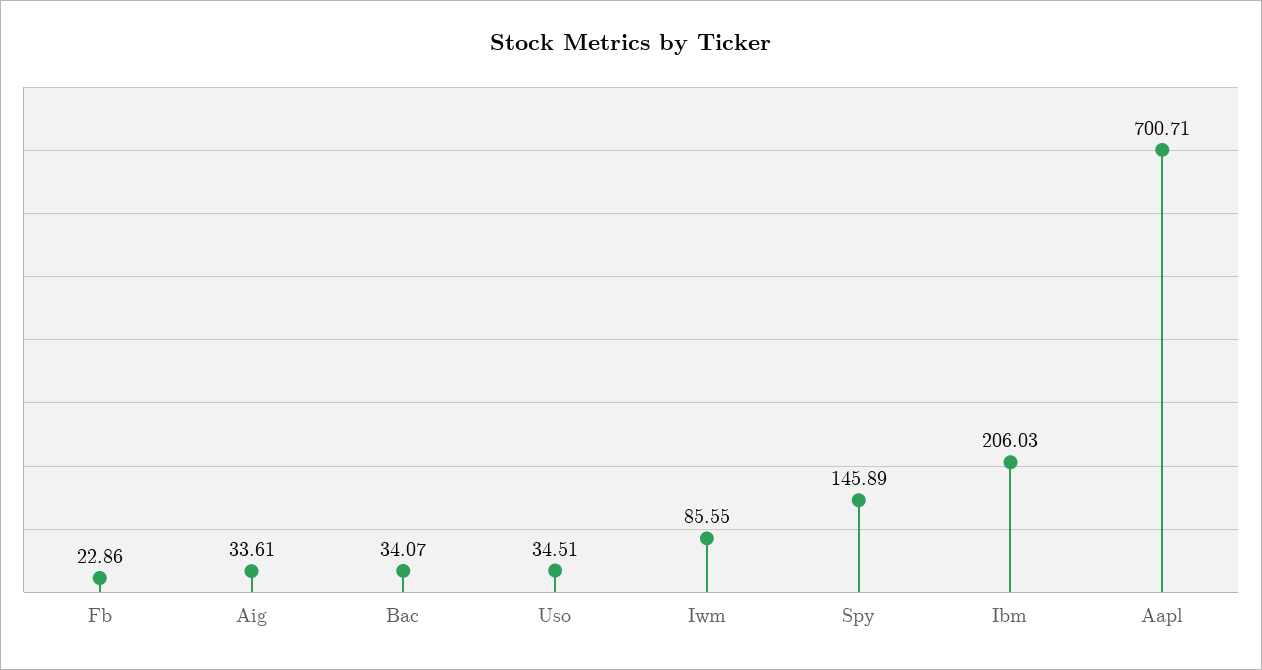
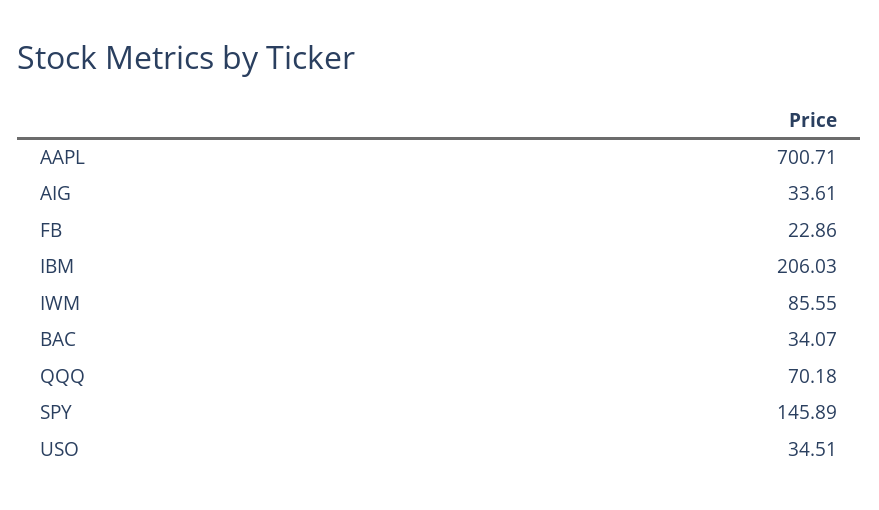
QQQ: none -> 70.18

